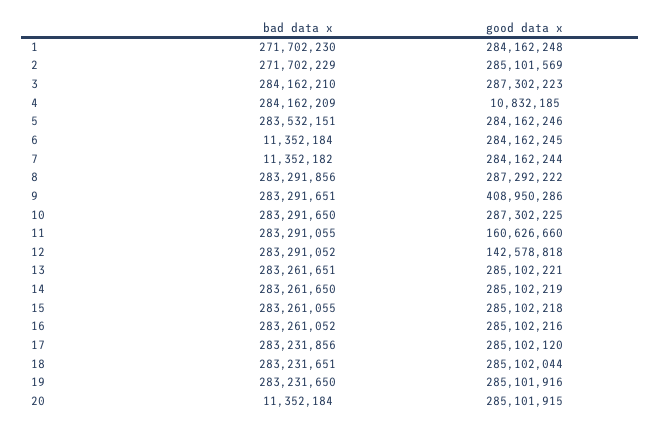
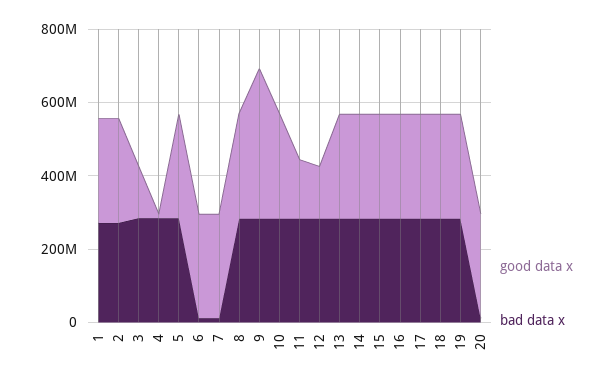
good data x, 3: 287302223 -> 150000000

